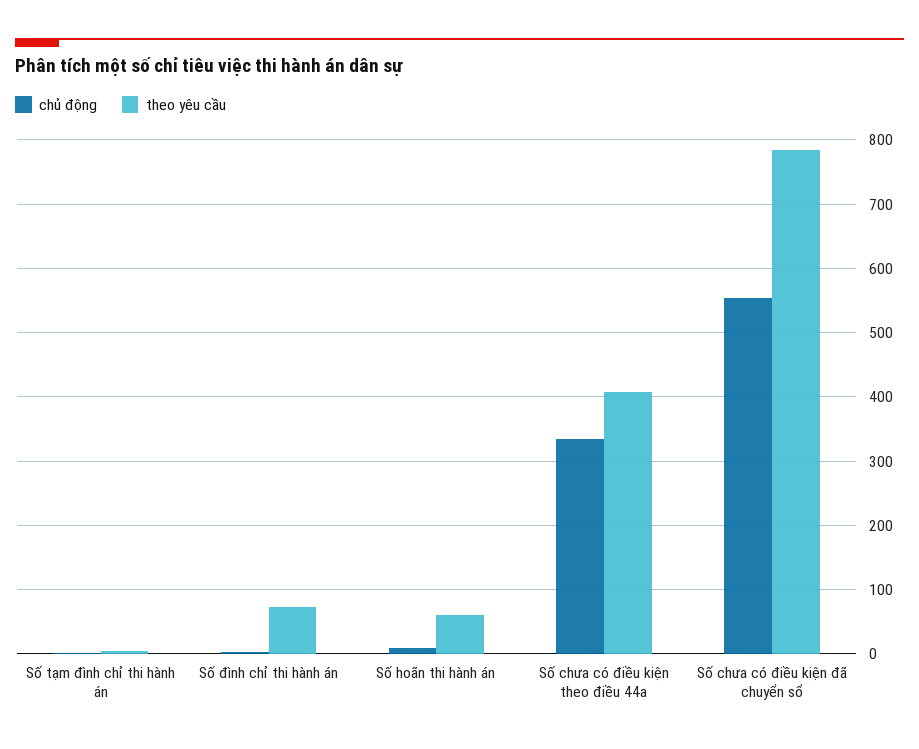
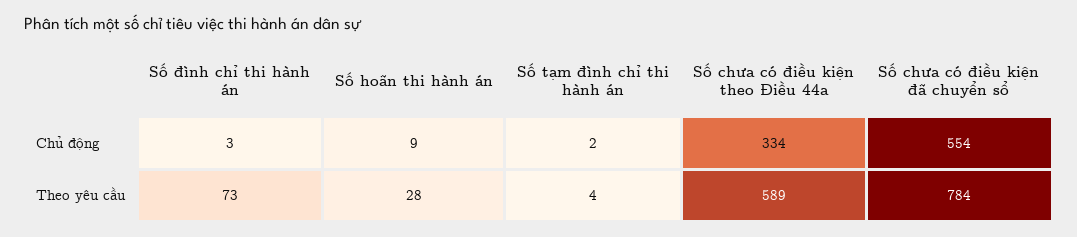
theo yêu cầu, Số hoãn thi hành án: 60 -> 28
theo yêu cầu, Số chưa có điều kiện theo điều 44a: 410 -> 589

